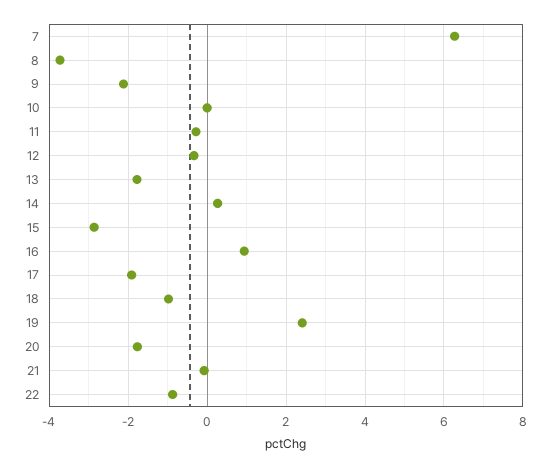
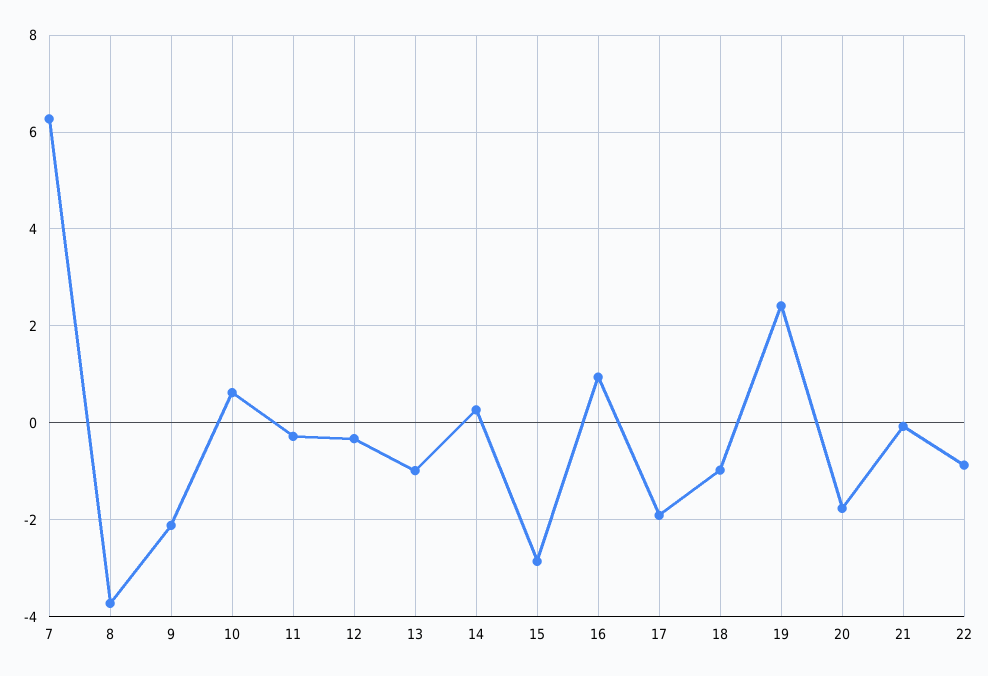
10: 0 -> 0.6
13: -1.8 -> -1

